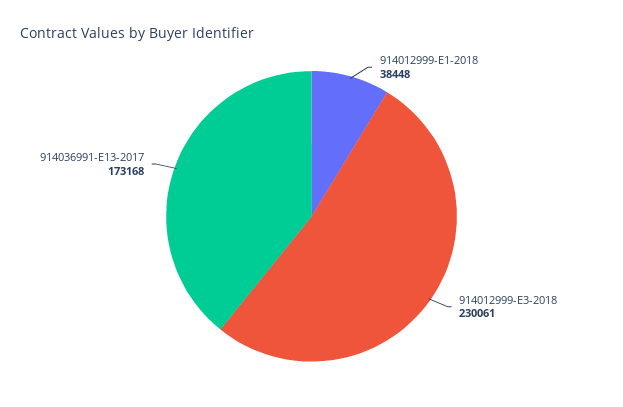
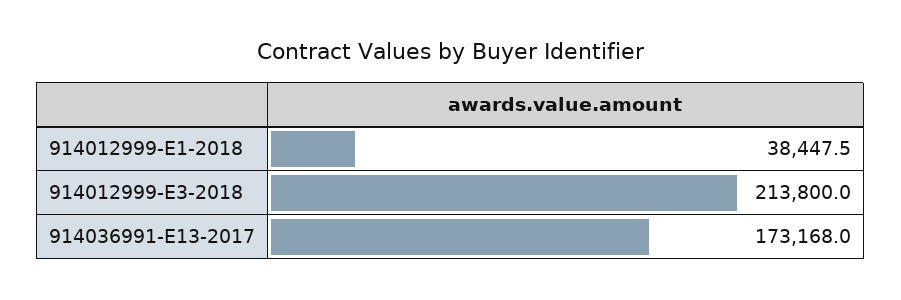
914012999-E3-2018: 230061 -> 213800

